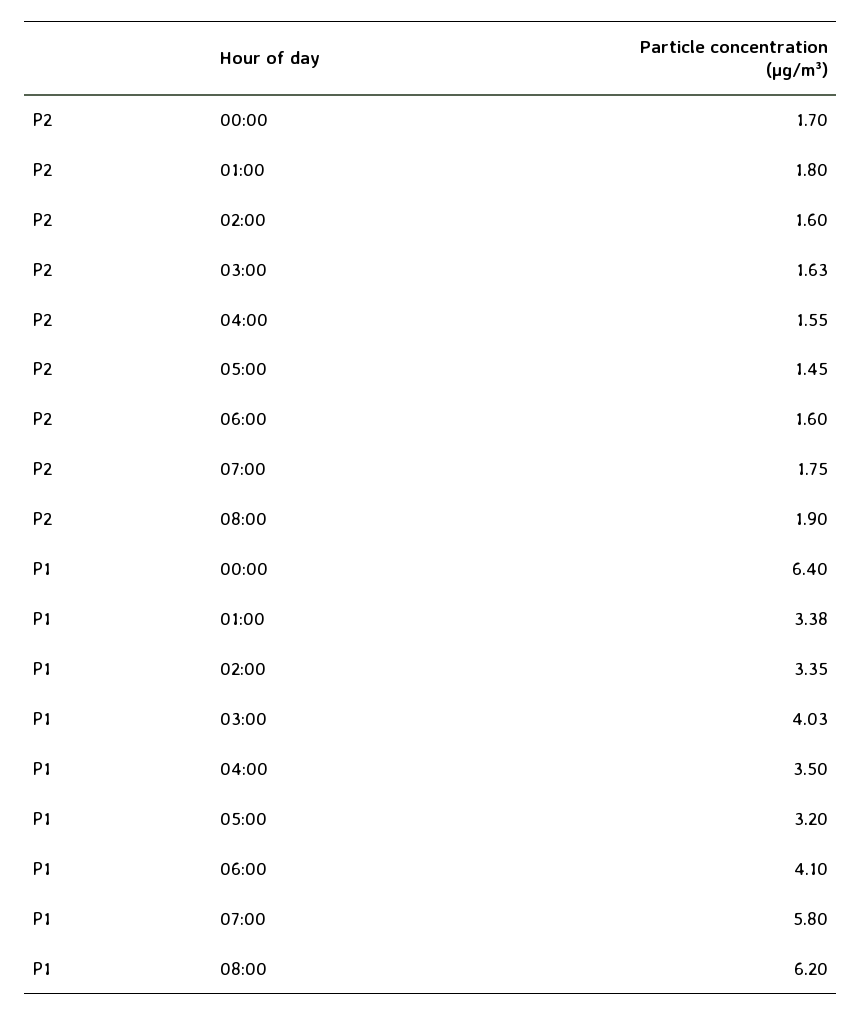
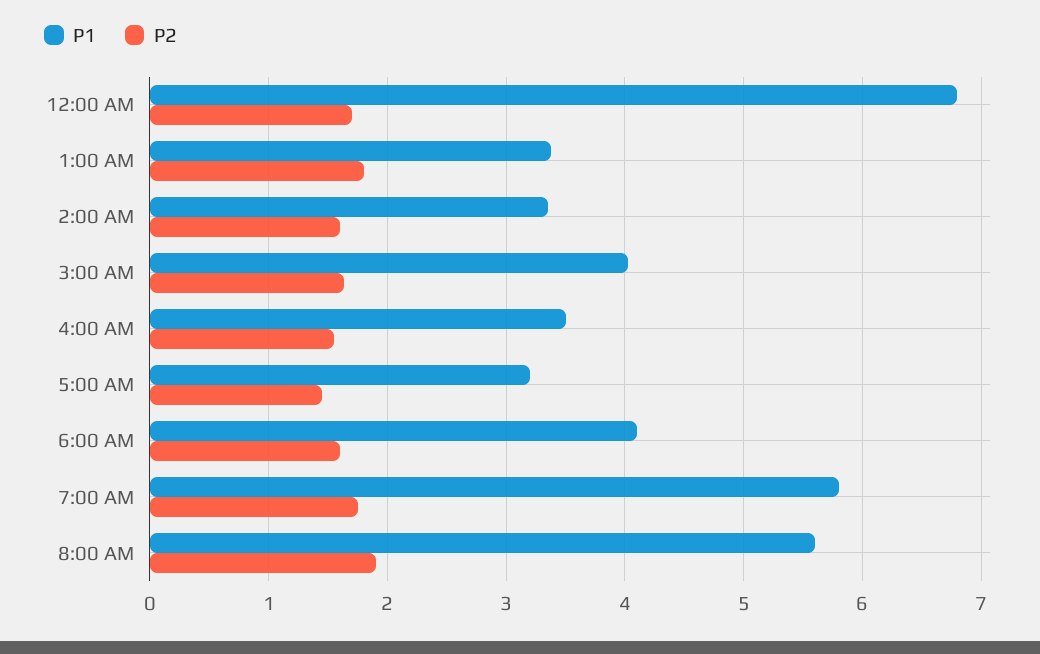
P1, 00:00: 6.4 -> 6.8
P1, 08:00: 6.2 -> 5.6

